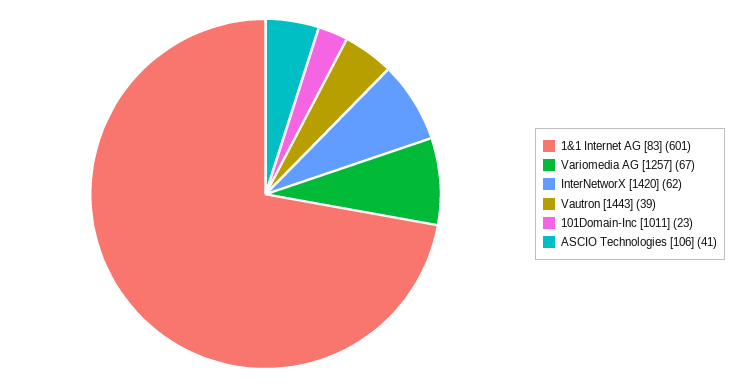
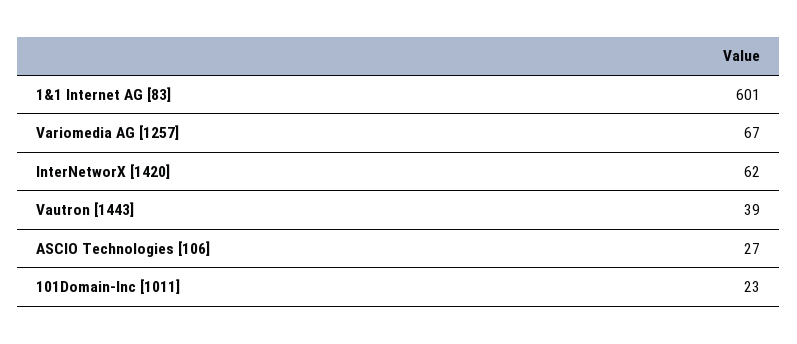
ASCIO Technologies [106]: 41 -> 27

